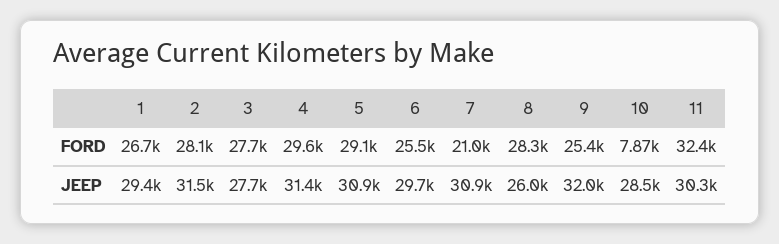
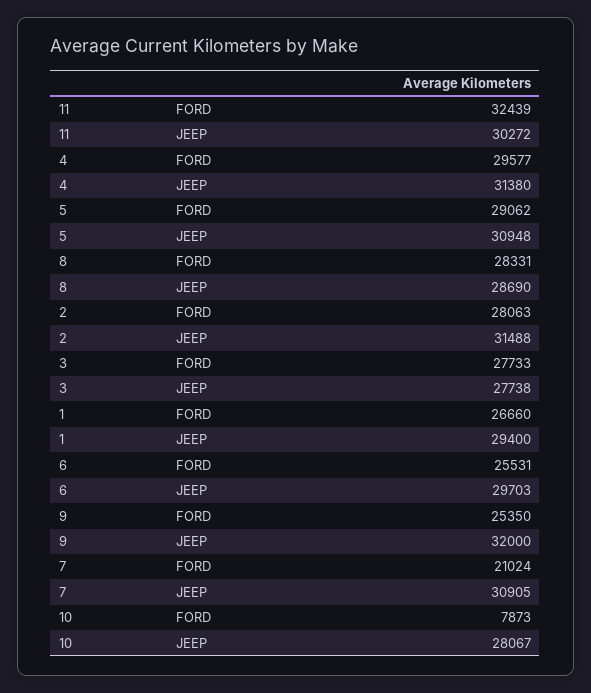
8, JEEP: 26000 -> 28690
10, JEEP: 28500 -> 28067

